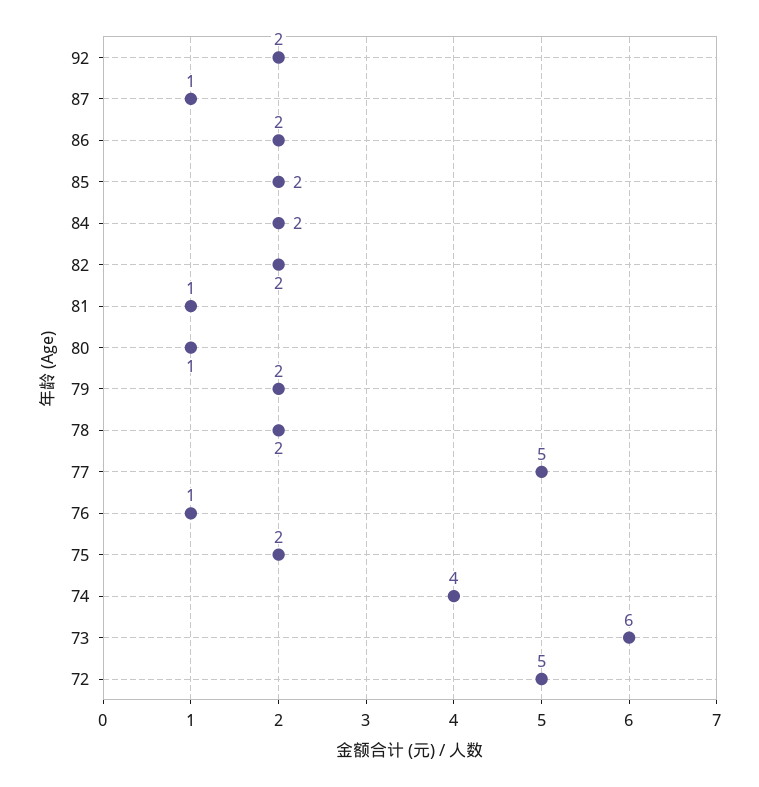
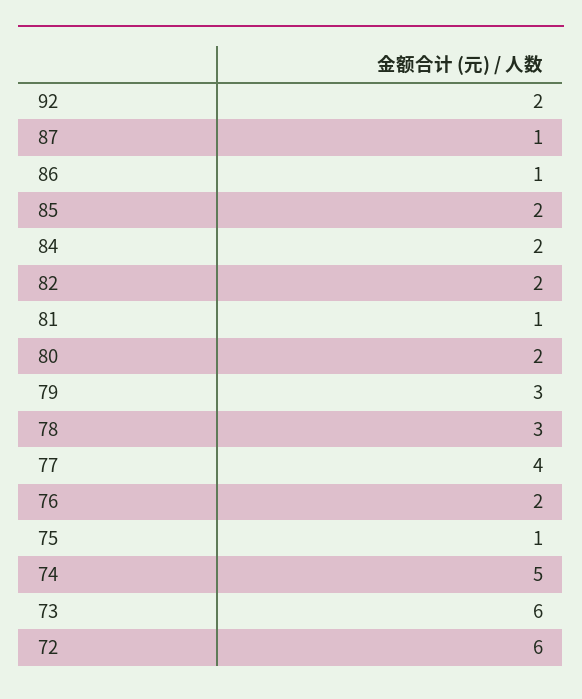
86: 2 -> 1
80: 1 -> 2
79: 2 -> 3
78: 2 -> 3
77: 5 -> 4
76: 1 -> 2
75: 2 -> 1
74: 4 -> 5
72: 5 -> 6

